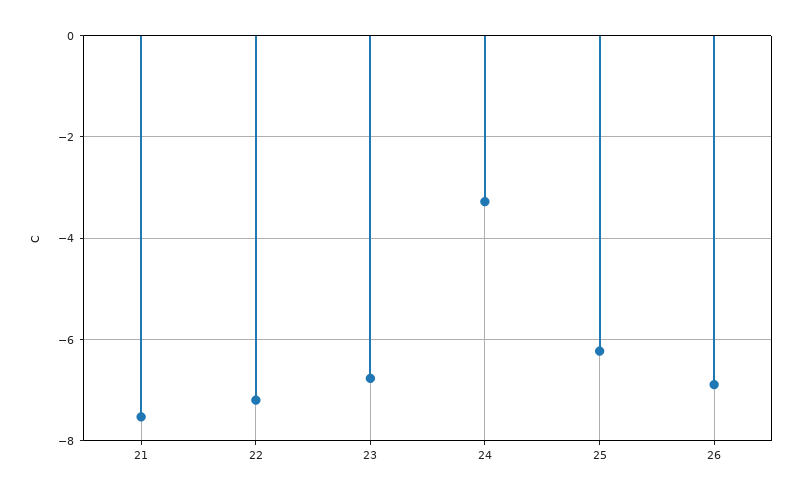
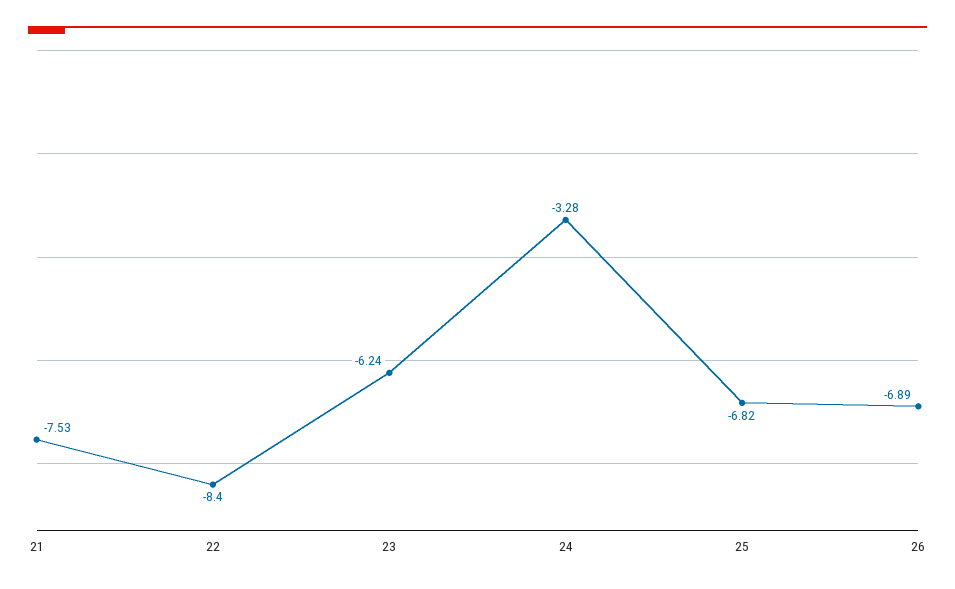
22: -7.2 -> -8.4
23: -6.8 -> -6.24
25: -6.2 -> -6.82

